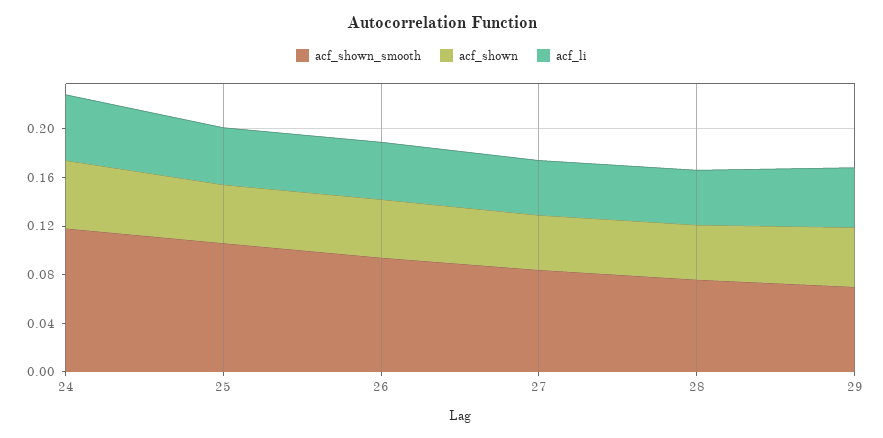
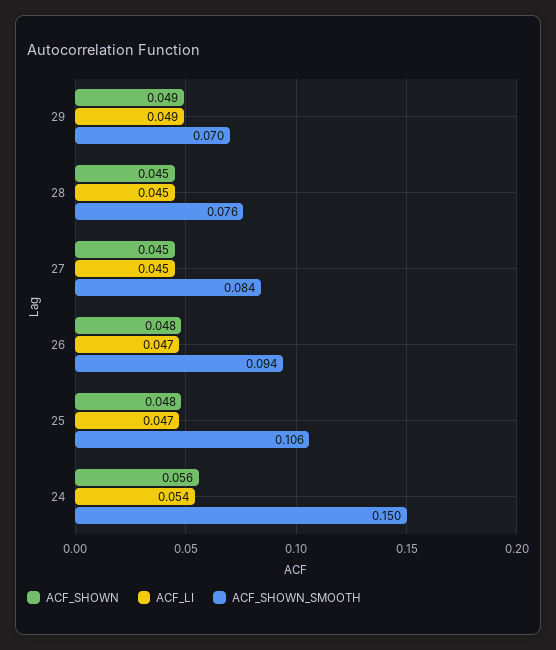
acf_shown_smooth, 24: 0.12 -> 0.15

